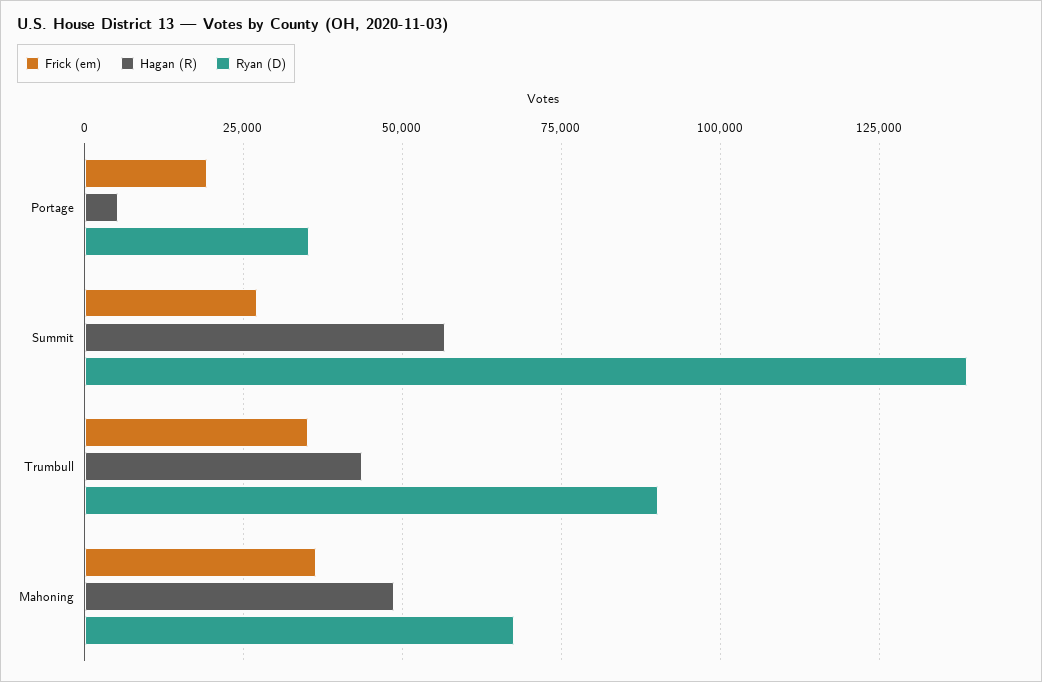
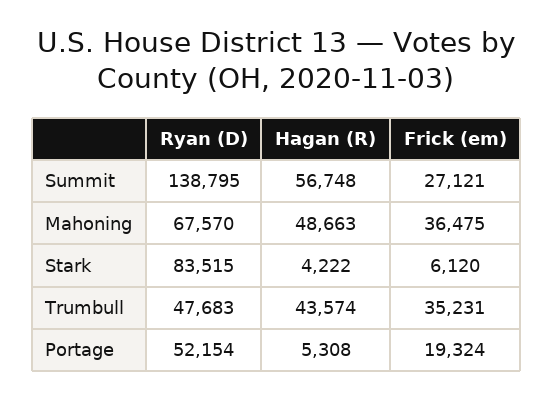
Ryan (D), Portage: 35000 -> 52154
Ryan (D), Trumbull: 90000 -> 47683
Ryan (D), Stark: none -> 83515
Hagan (R), Stark: none -> 4222
Frick (em), Stark: none -> 6120

